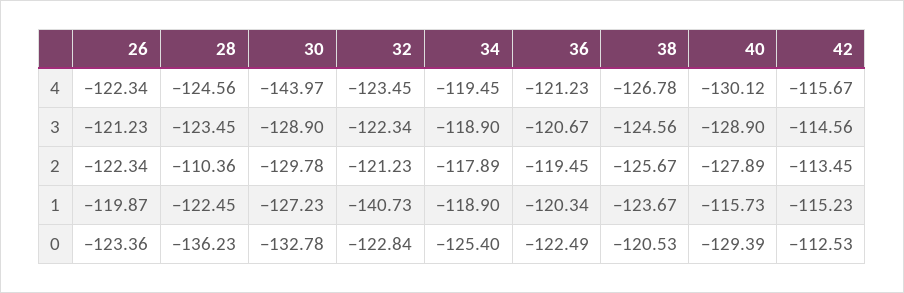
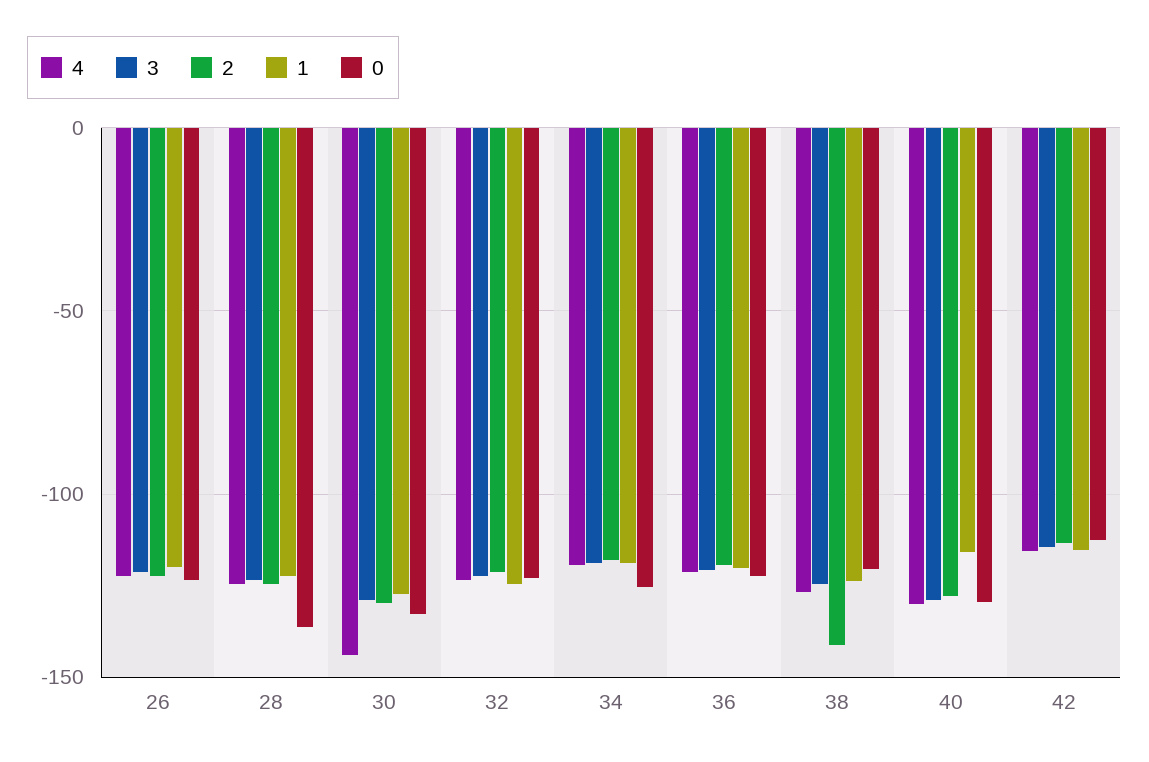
2, 28: -110.36 -> -125
2, 38: -125.67 -> -140
1, 32: -140.73 -> -125

